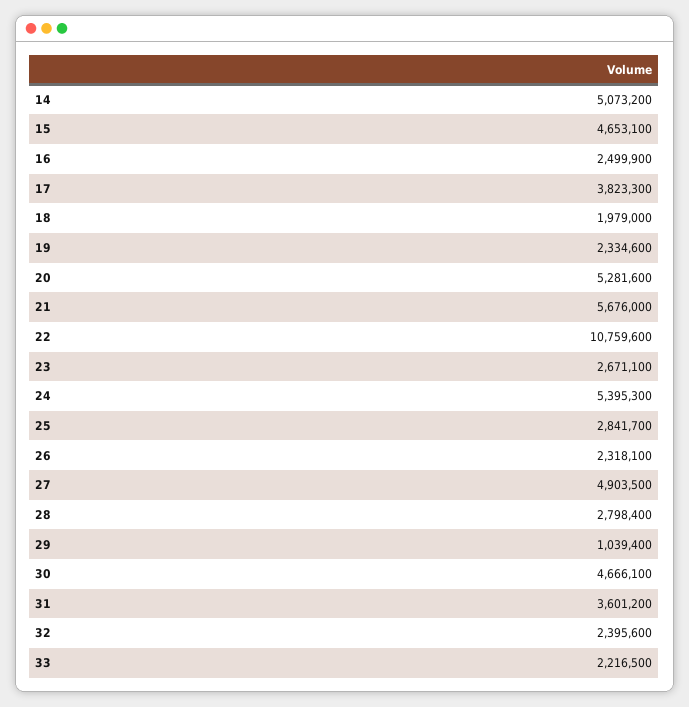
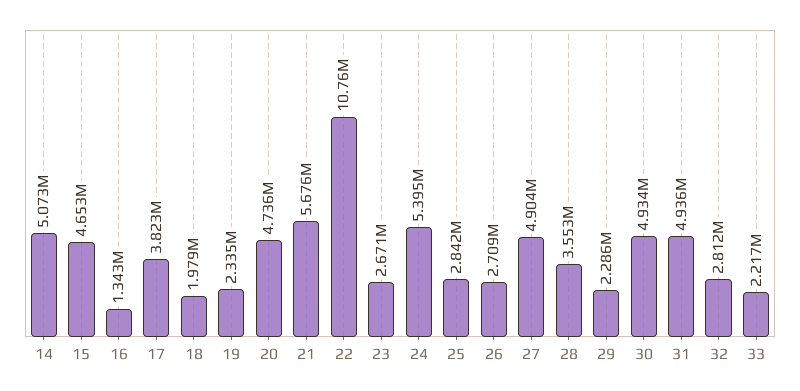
16: 2499900 -> 1343000
20: 5281600 -> 4736000
26: 2318100 -> 2709000
28: 2798400 -> 3553000
29: 1039400 -> 2286000
30: 4666100 -> 4934000
31: 3601200 -> 4936000
32: 2395600 -> 2812000

